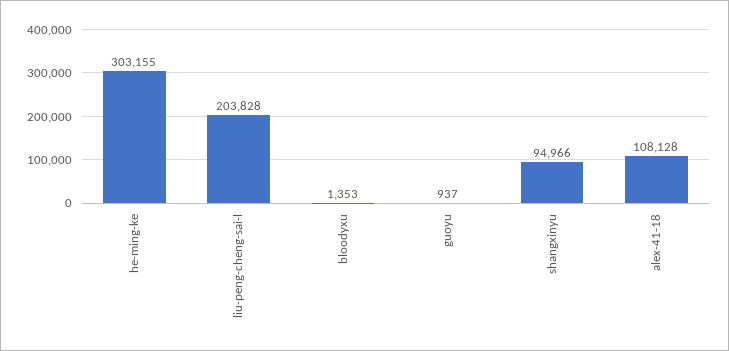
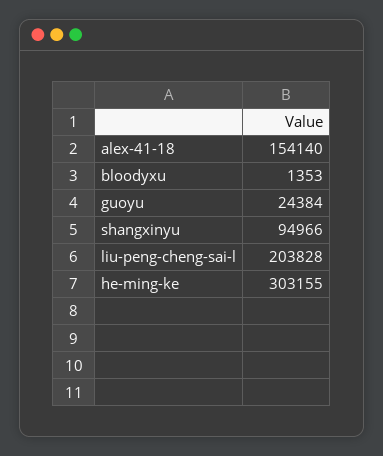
guoyu: 937 -> 24384
alex-41-18: 108128 -> 154140

